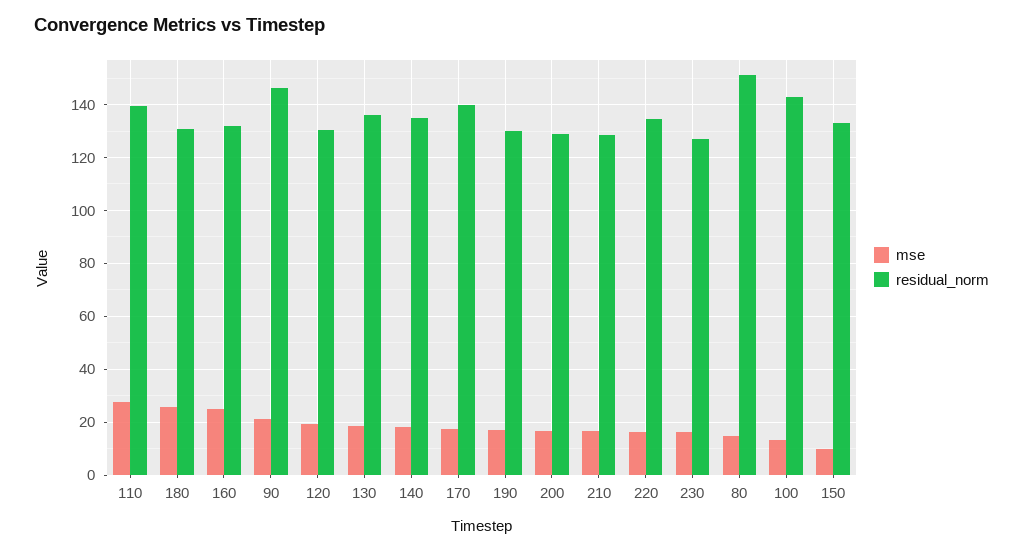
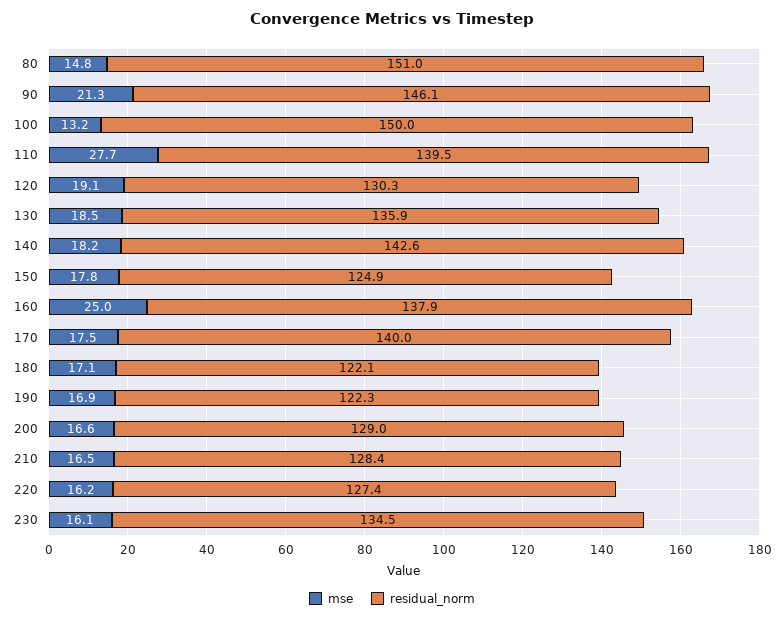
mse, 180: 25 -> 17.1
residual_norm, 180: 130 -> 122.1
residual_norm, 160: 132.5 -> 137.9
residual_norm, 140: 135 -> 142.6
residual_norm, 190: 130 -> 122.3
residual_norm, 220: 135 -> 127.4
residual_norm, 230: 127.5 -> 134.5
residual_norm, 100: 142.5 -> 150
mse, 150: 10 -> 17.8
residual_norm, 150: 132.5 -> 124.9

